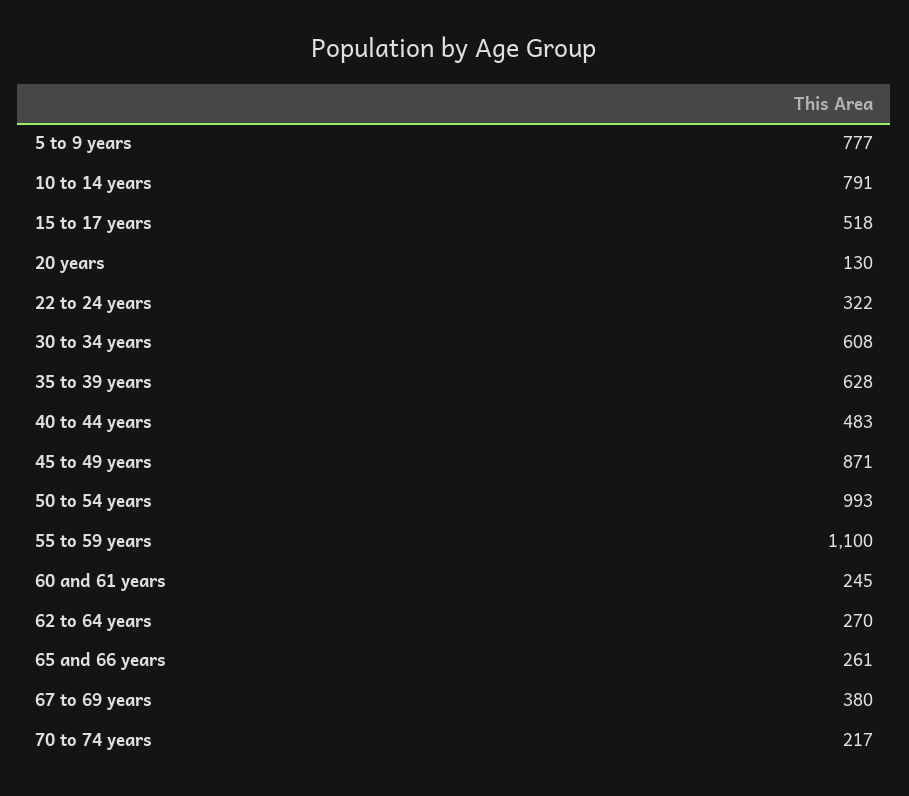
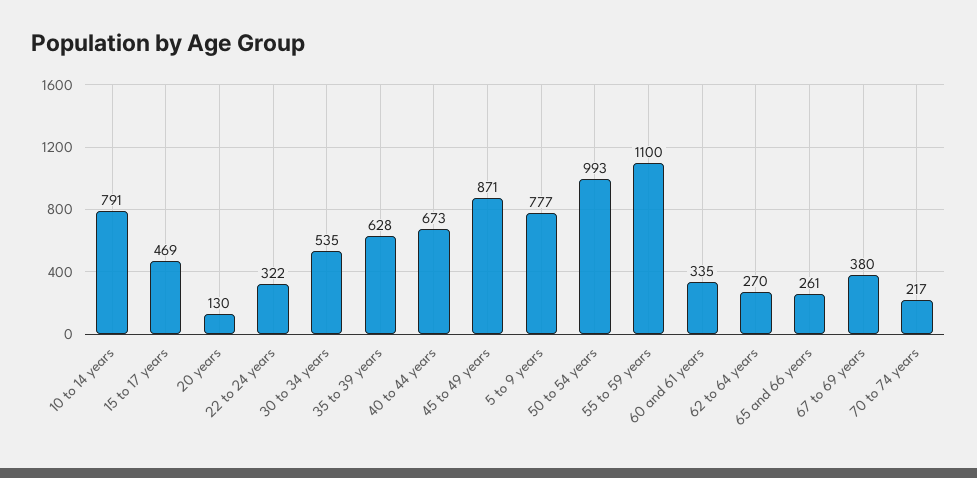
15 to 17 years: 518 -> 469
30 to 34 years: 608 -> 535
40 to 44 years: 483 -> 673
60 and 61 years: 245 -> 335

